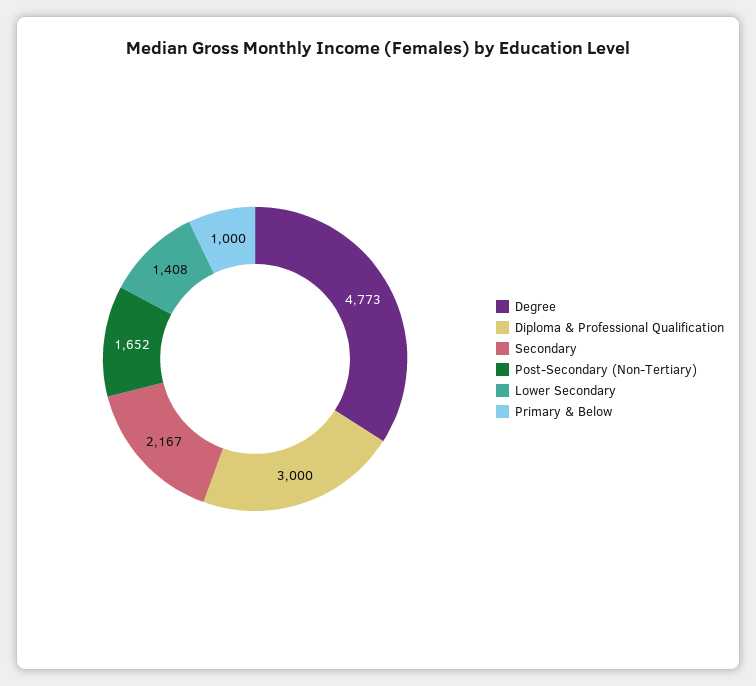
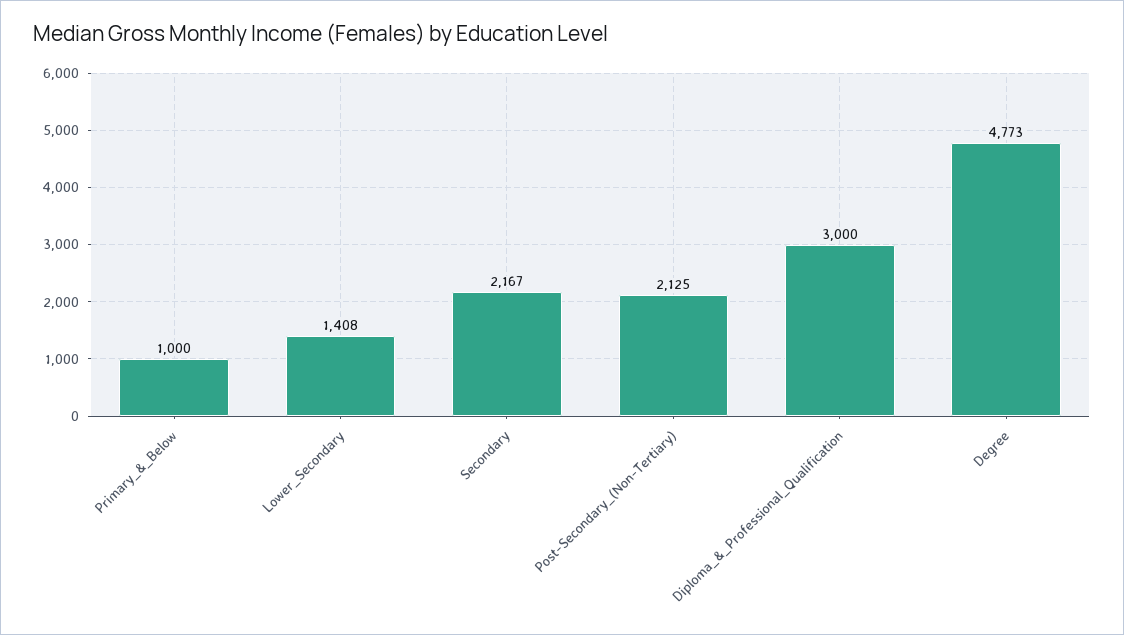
Post-Secondary (Non-Tertiary): 1652 -> 2125

